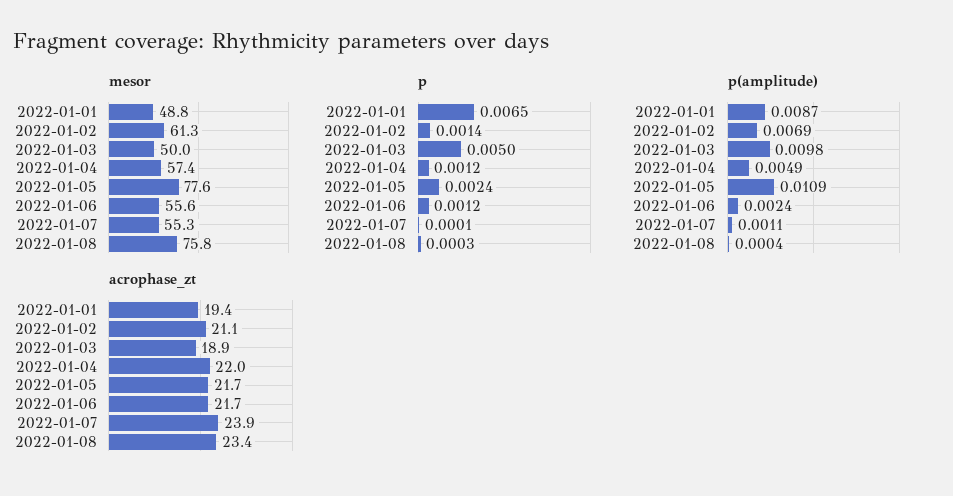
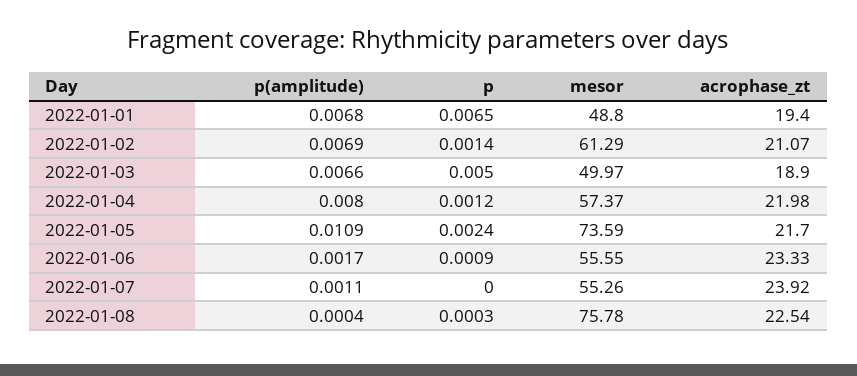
mesor, 2022-01-05: 77.6 -> 73.59
p, 2022-01-06: 0.0012 -> 0.0009
p, 2022-01-07: 0.0001 -> 0
p(amplitude), 2022-01-01: 0.0087 -> 0.0068
p(amplitude), 2022-01-03: 0.0098 -> 0.0066
p(amplitude), 2022-01-04: 0.0049 -> 0.008
p(amplitude), 2022-01-06: 0.0024 -> 0.0017
acrophase_zt, 2022-01-06: 21.7 -> 23.33
acrophase_zt, 2022-01-08: 23.4 -> 22.54

